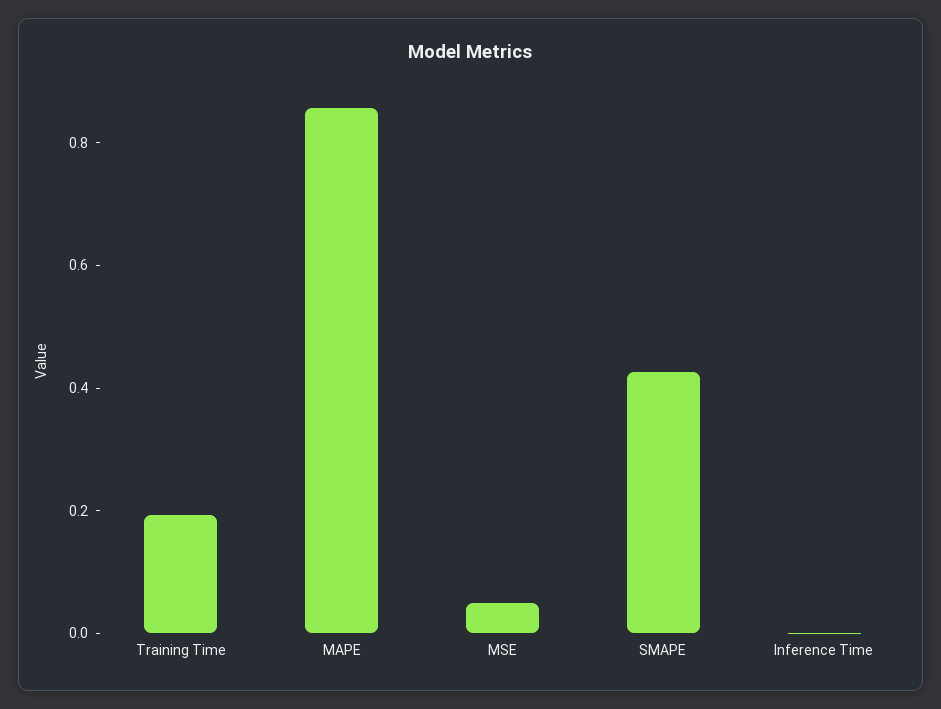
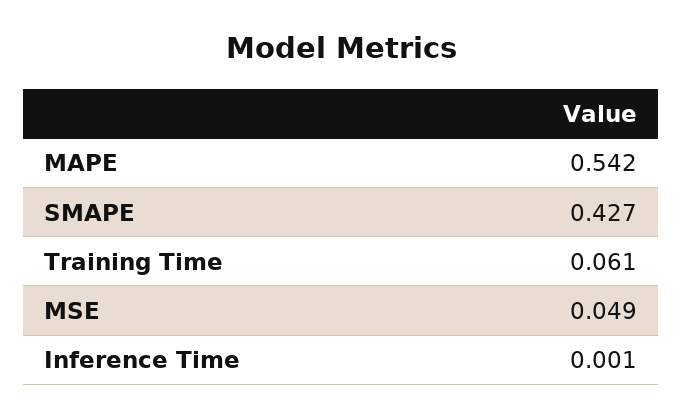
Training Time: 0.2 -> 0.061
MAPE: 0.85 -> 0.542

